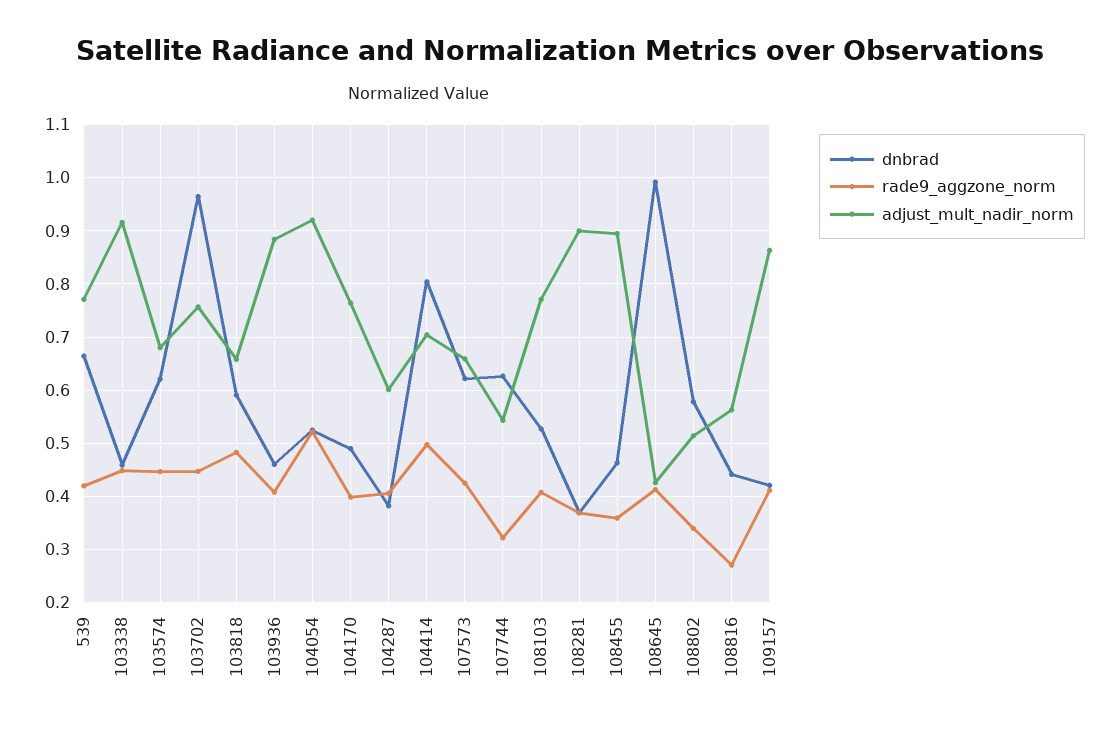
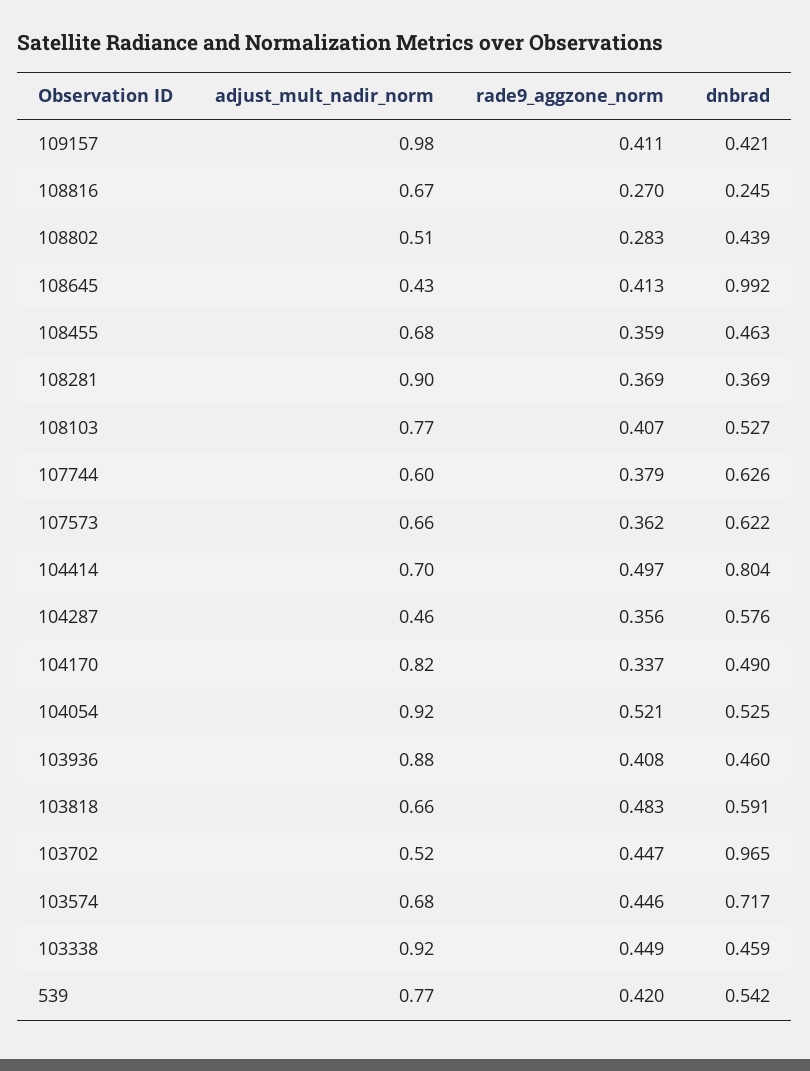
dnbrad, 539: 0.66 -> 0.542
dnbrad, 103574: 0.62 -> 0.717
adjust_mult_nadir_norm, 103702: 0.76 -> 0.52
rade9_aggzone_norm, 104170: 0.4 -> 0.337
adjust_mult_nadir_norm, 104170: 0.76 -> 0.82
dnbrad, 104287: 0.38 -> 0.576
rade9_aggzone_norm, 104287: 0.4 -> 0.356
adjust_mult_nadir_norm, 104287: 0.6 -> 0.46
rade9_aggzone_norm, 107573: 0.42 -> 0.362
rade9_aggzone_norm, 107744: 0.32 -> 0.379
adjust_mult_nadir_norm, 107744: 0.54 -> 0.6
adjust_mult_nadir_norm, 108455: 0.9 -> 0.68
dnbrad, 108802: 0.58 -> 0.439
rade9_aggzone_norm, 108802: 0.34 -> 0.283
dnbrad, 108816: 0.44 -> 0.245
adjust_mult_nadir_norm, 108816: 0.56 -> 0.67
adjust_mult_nadir_norm, 109157: 0.86 -> 0.98

